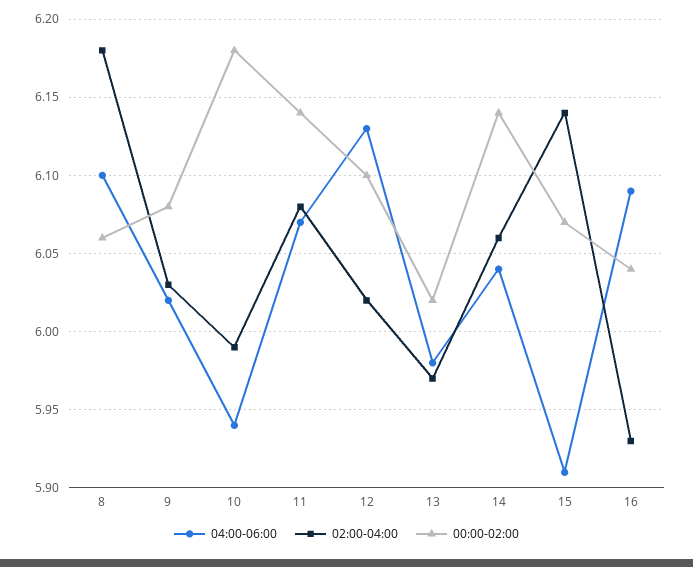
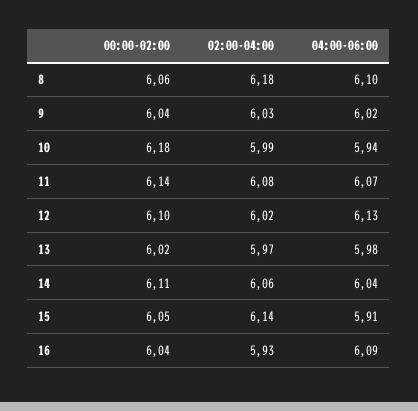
00:00-02:00, 9: 6.08 -> 6.04
00:00-02:00, 14: 6.14 -> 6.11
00:00-02:00, 15: 6.07 -> 6.05

